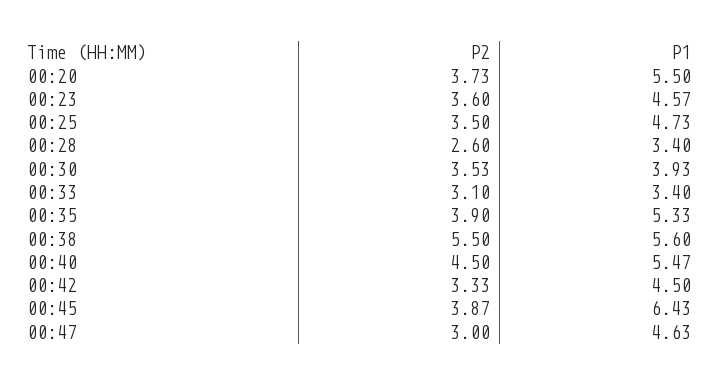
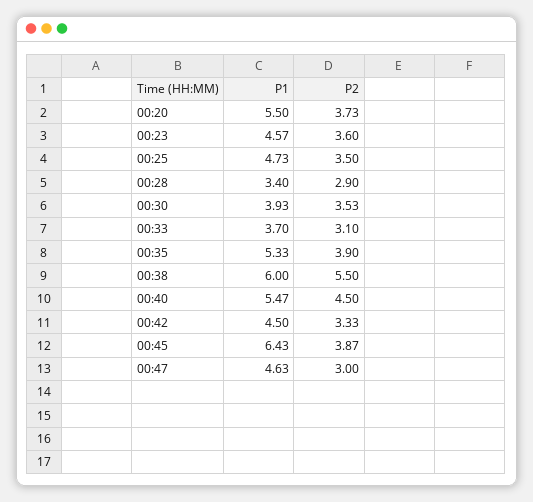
P2, 00:28: 2.6 -> 2.9
P1, 00:33: 3.4 -> 3.7
P1, 00:38: 5.6 -> 6

